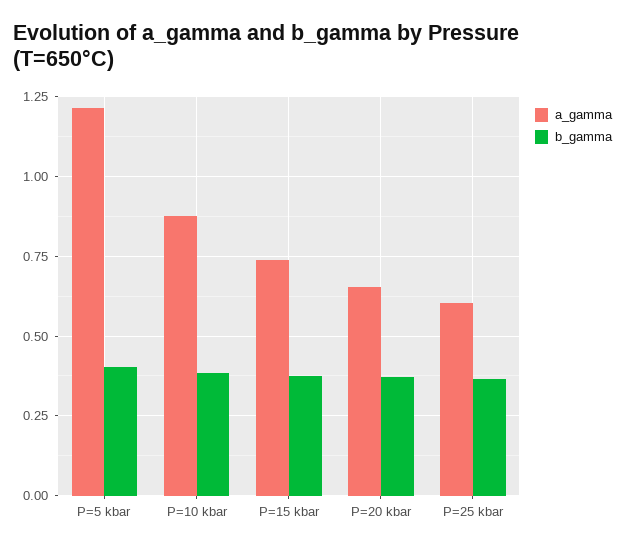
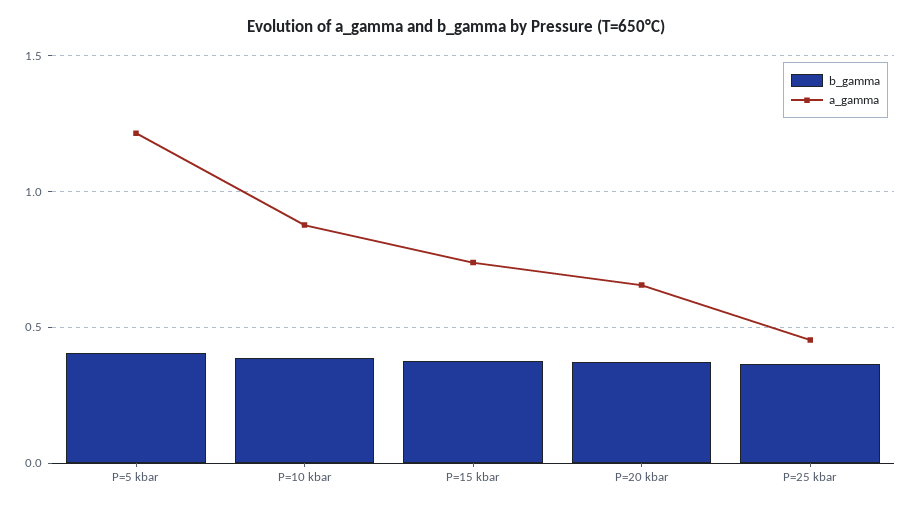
a_gamma, P=25 kbar: 0.6 -> 0.45

